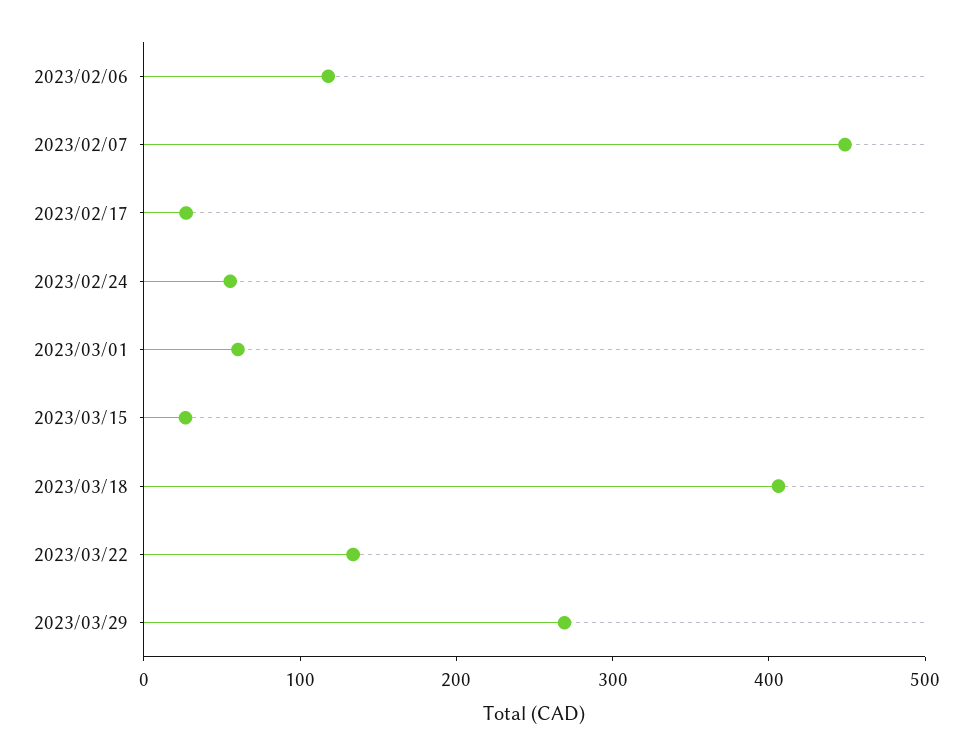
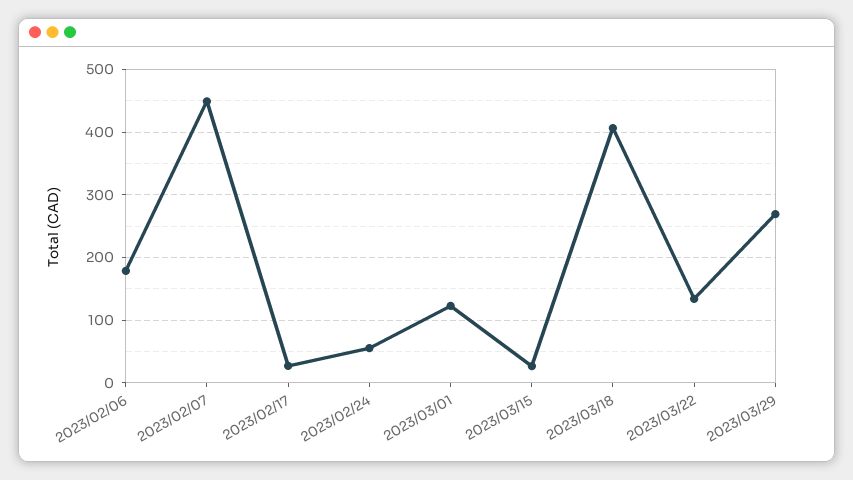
2023/02/06: 120 -> 180
2023/03/01: 60 -> 120

